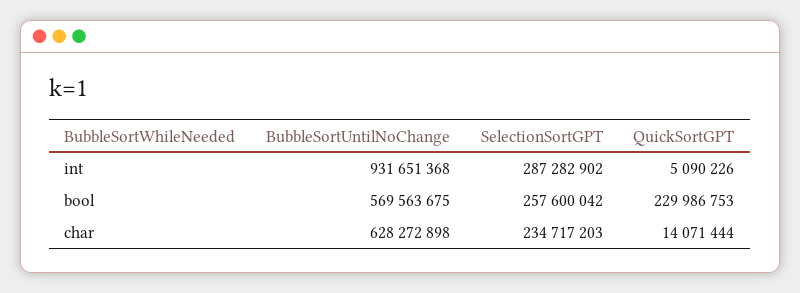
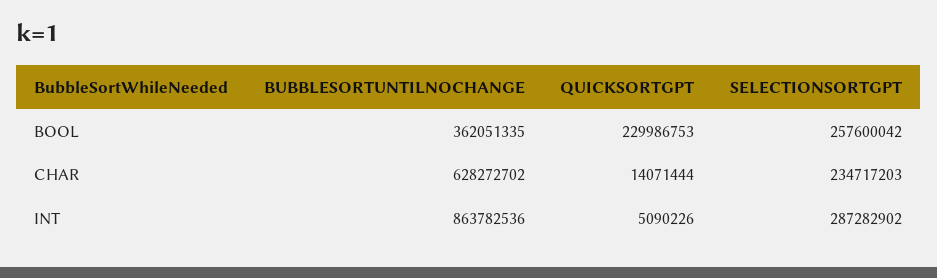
BubbleSortUntilNoChange, int: 931651368 -> 863782536
BubbleSortUntilNoChange, bool: 569563675 -> 362051335
BubbleSortUntilNoChange, char: 628272898 -> 628272702

